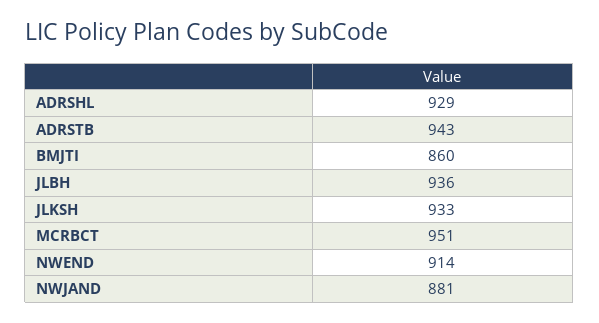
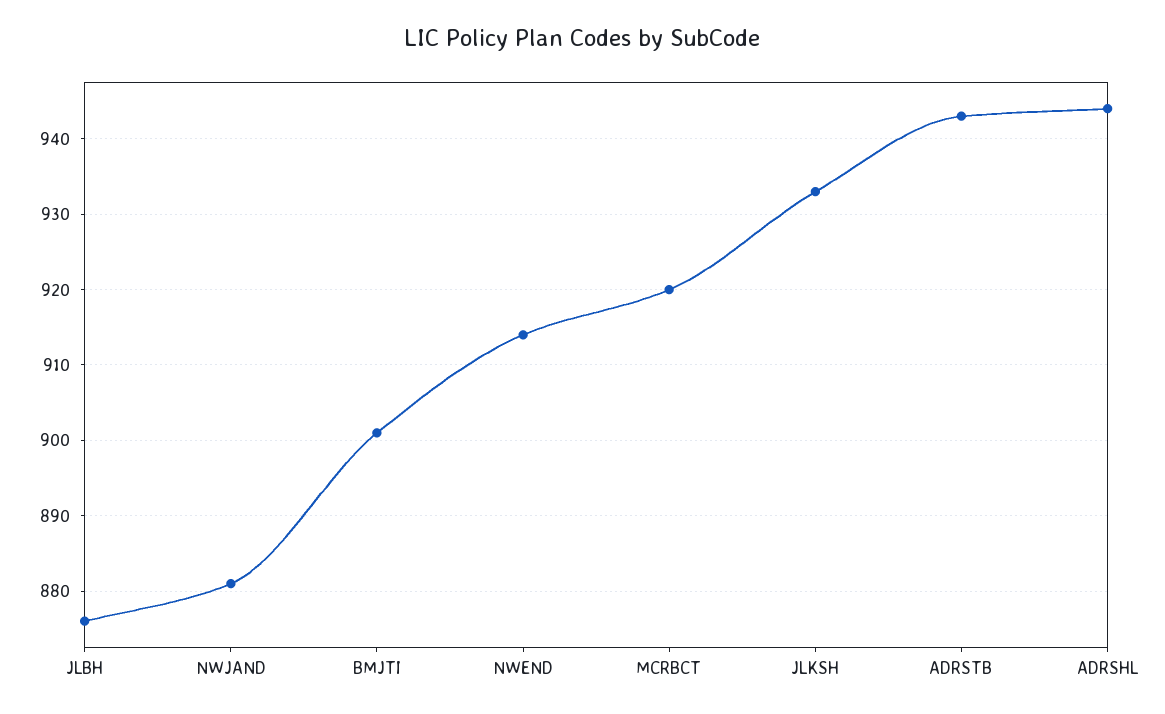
ADRSHL: 929 -> 944
BMJTI: 860 -> 901
JLBH: 936 -> 876
MCRBCT: 951 -> 920

